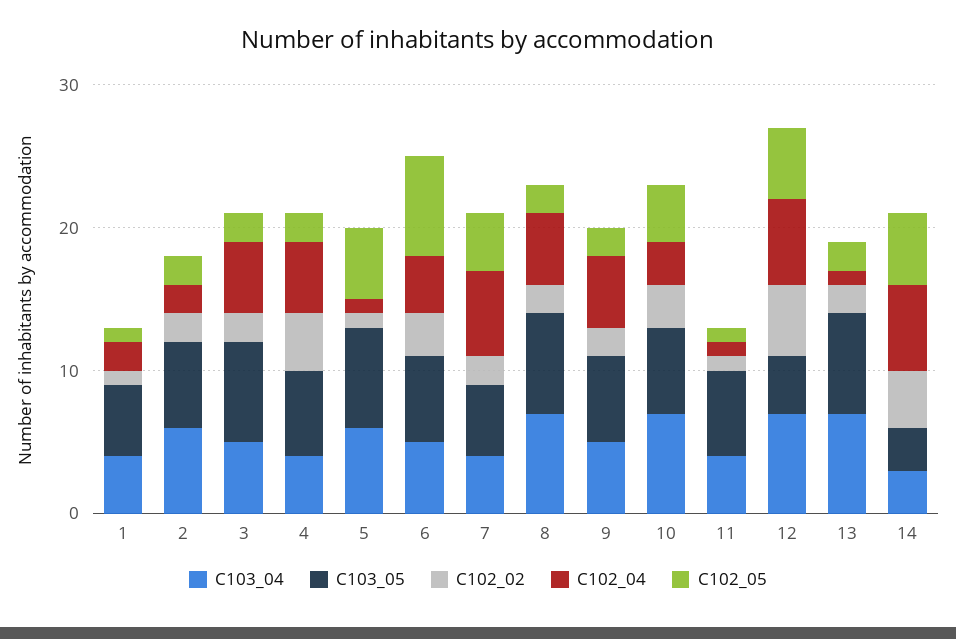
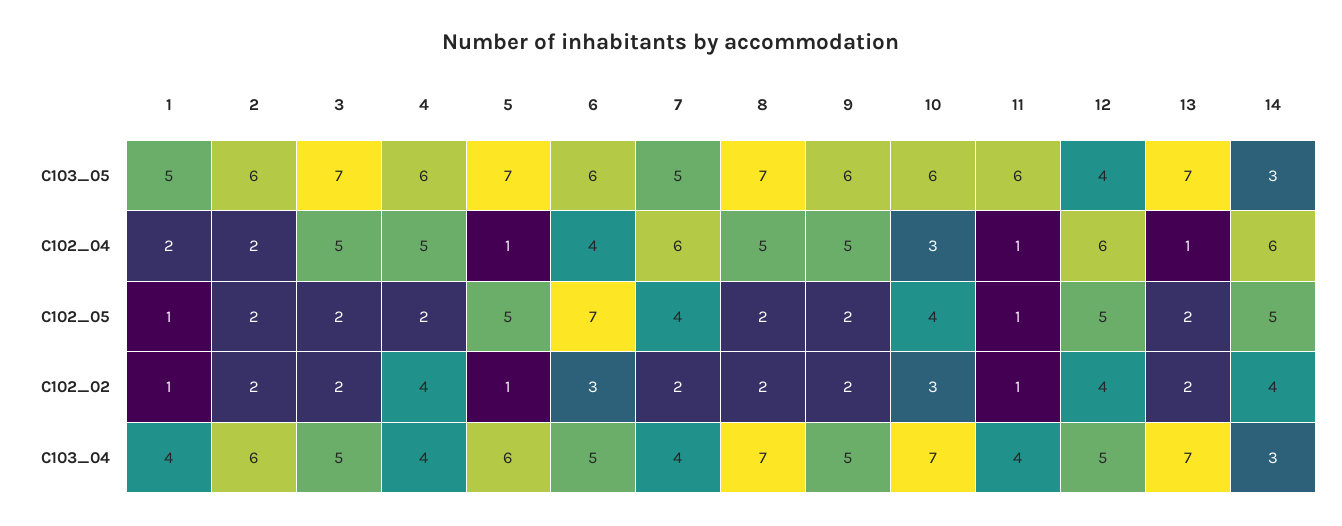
C103_04, 12: 7 -> 5
C102_02, 12: 5 -> 4

